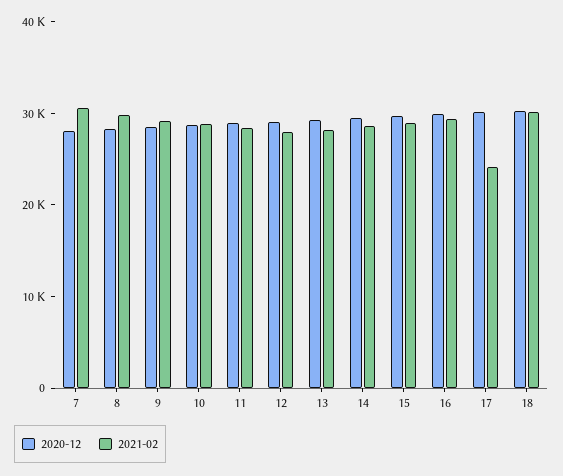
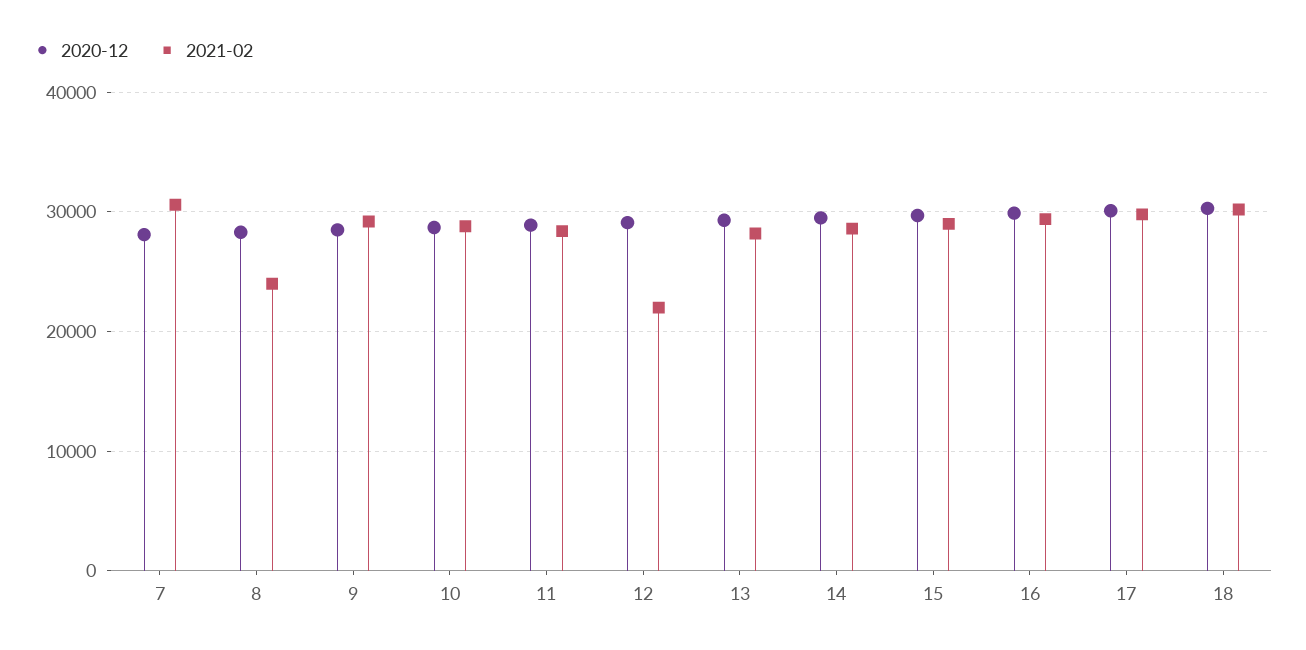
2021-02, 8: 30000 -> 24000
2021-02, 12: 28000 -> 22000
2021-02, 17: 24000 -> 30000

